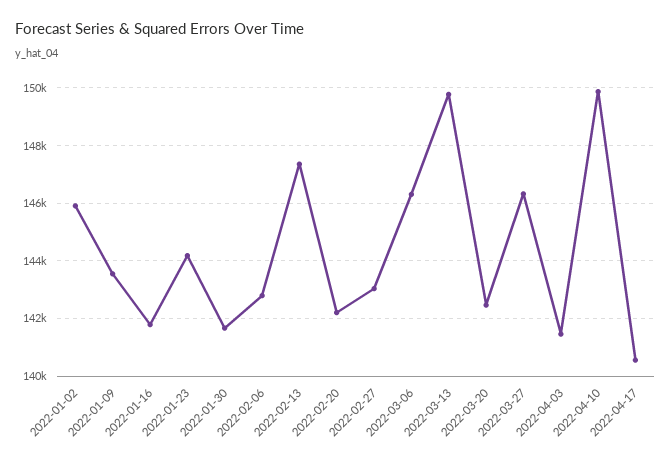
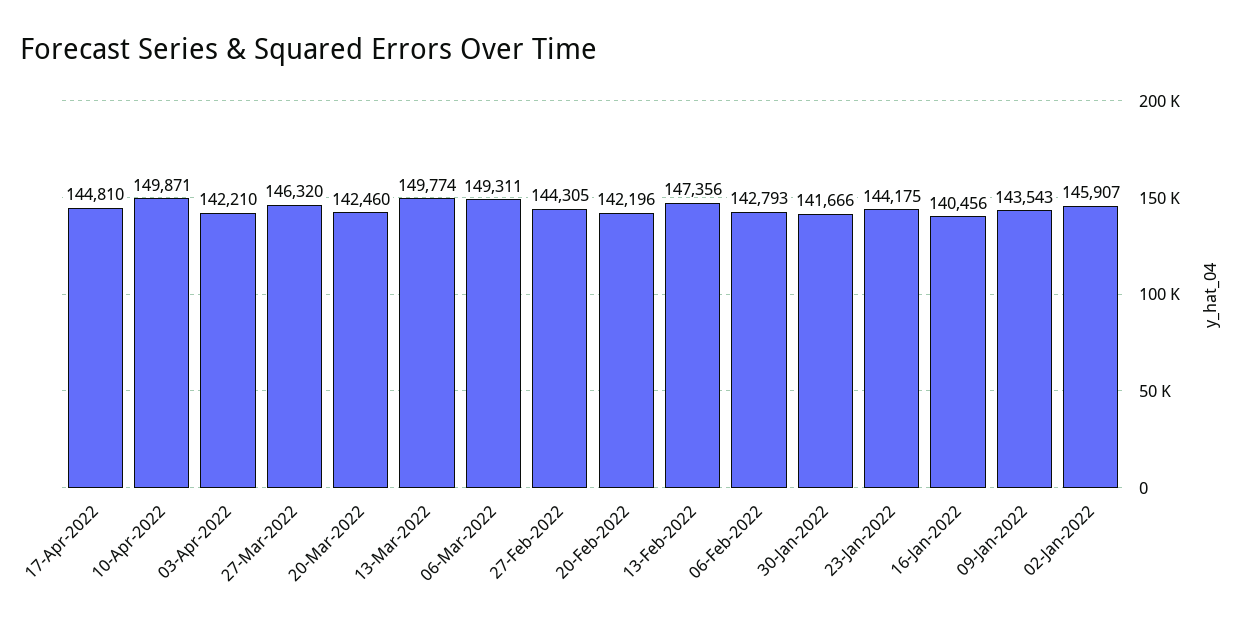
2022-01-16: 141750 -> 140456
2022-02-27: 143000 -> 144305
2022-03-06: 146250 -> 149311
2022-04-03: 141500 -> 142210
2022-04-17: 140500 -> 144810

